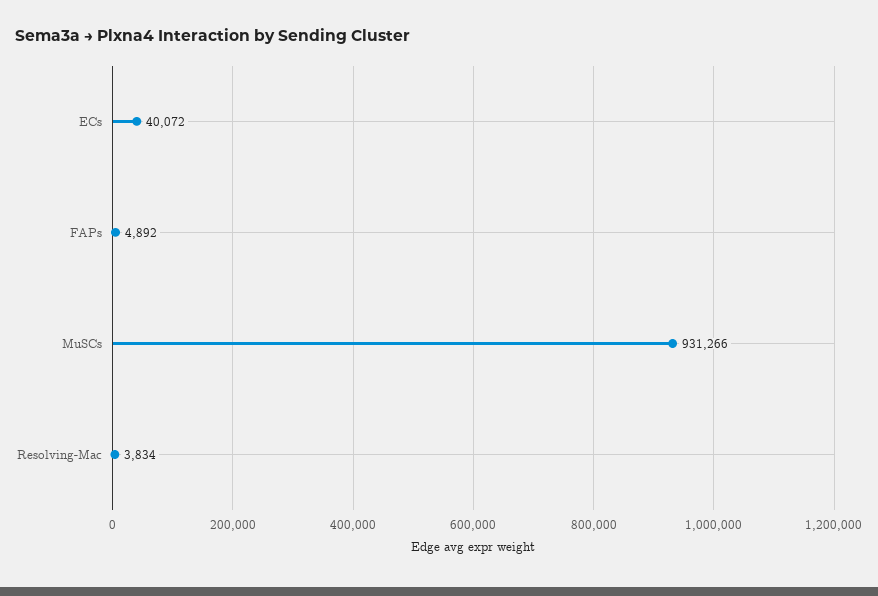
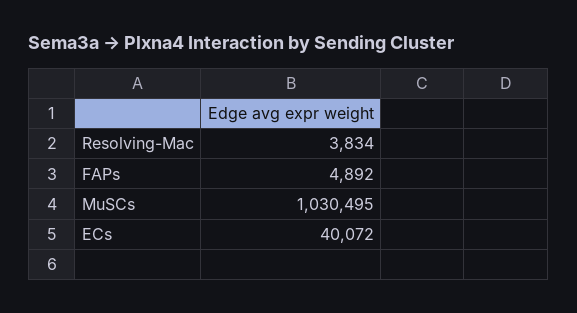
MuSCs: 931266 -> 1030495

